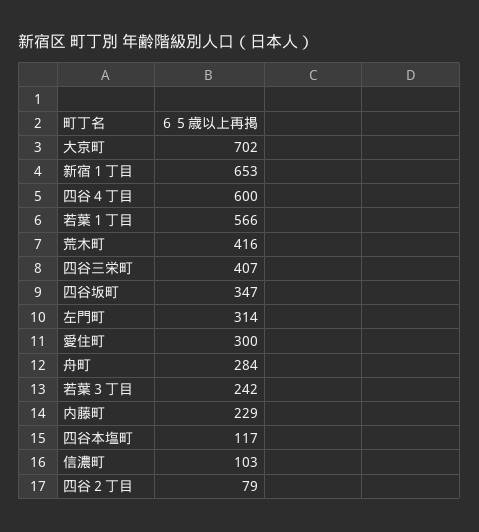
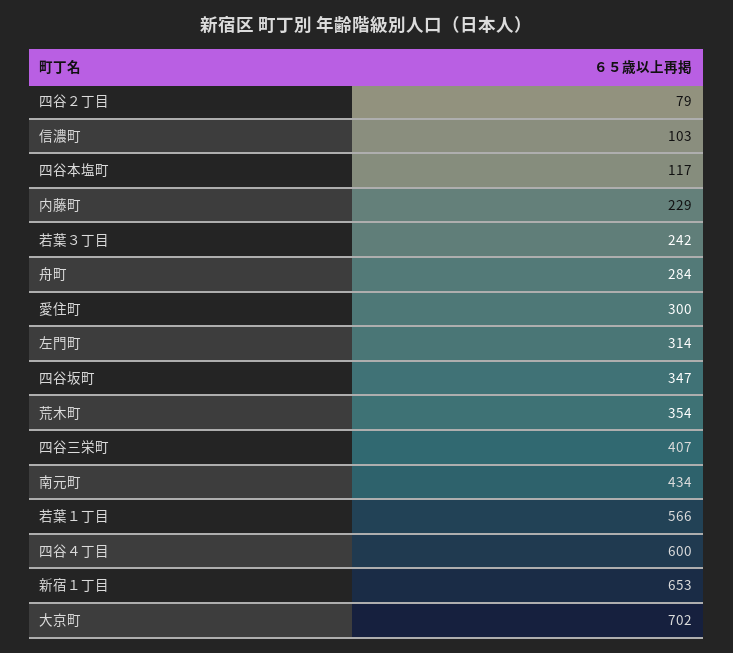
荒木町: 416 -> 354
南元町: none -> 434

